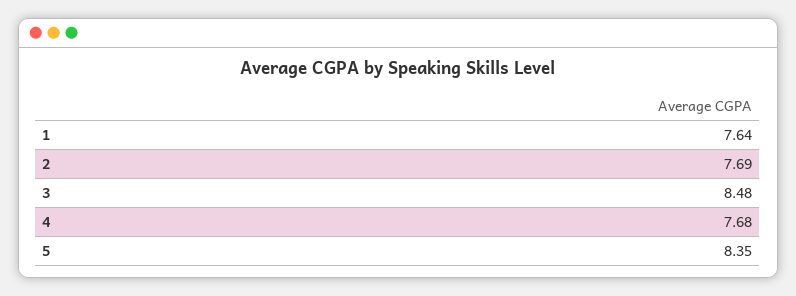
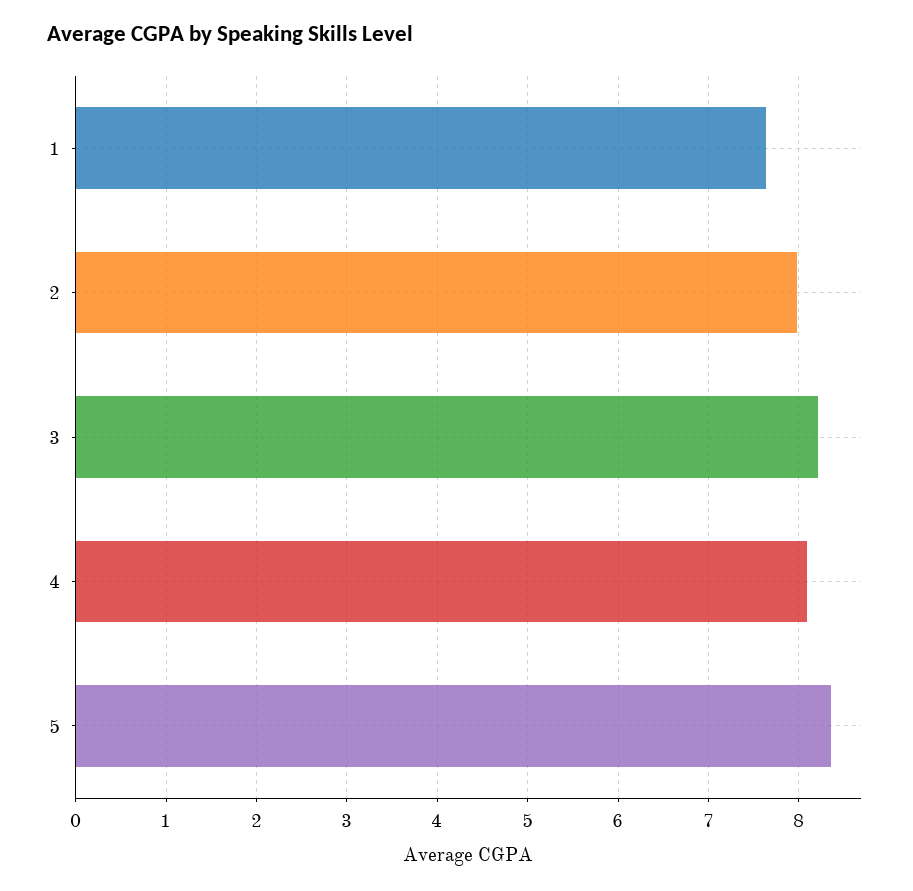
2: 7.69 -> 8
3: 8.48 -> 8.2
4: 7.68 -> 8.1

